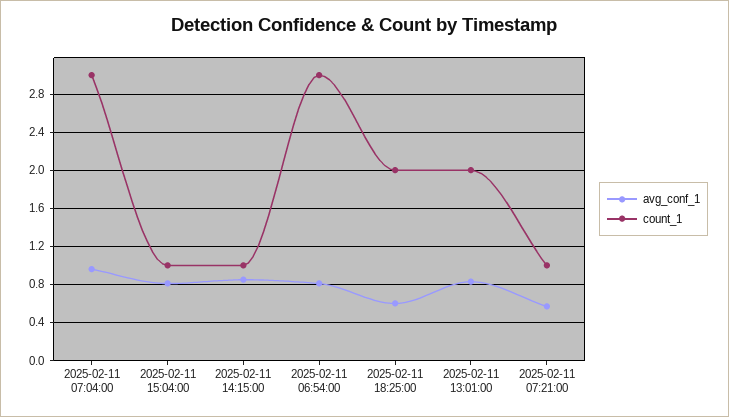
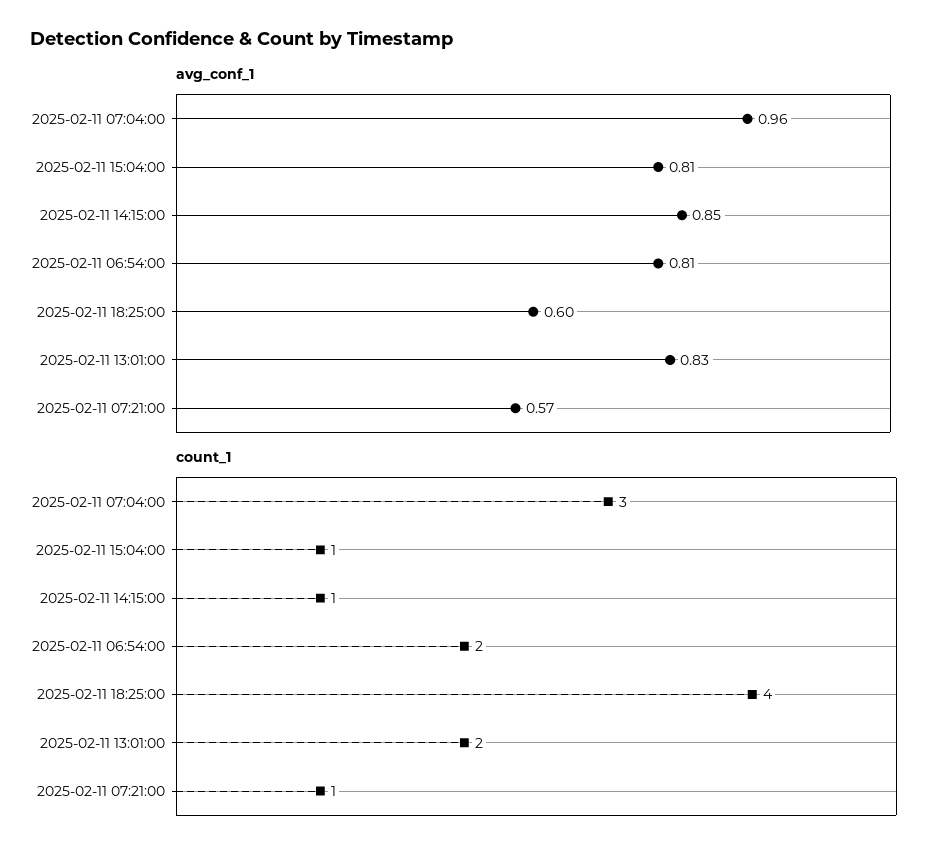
count_1, 2025-02-11 06:54:00: 3 -> 2
count_1, 2025-02-11 18:25:00: 2 -> 4

